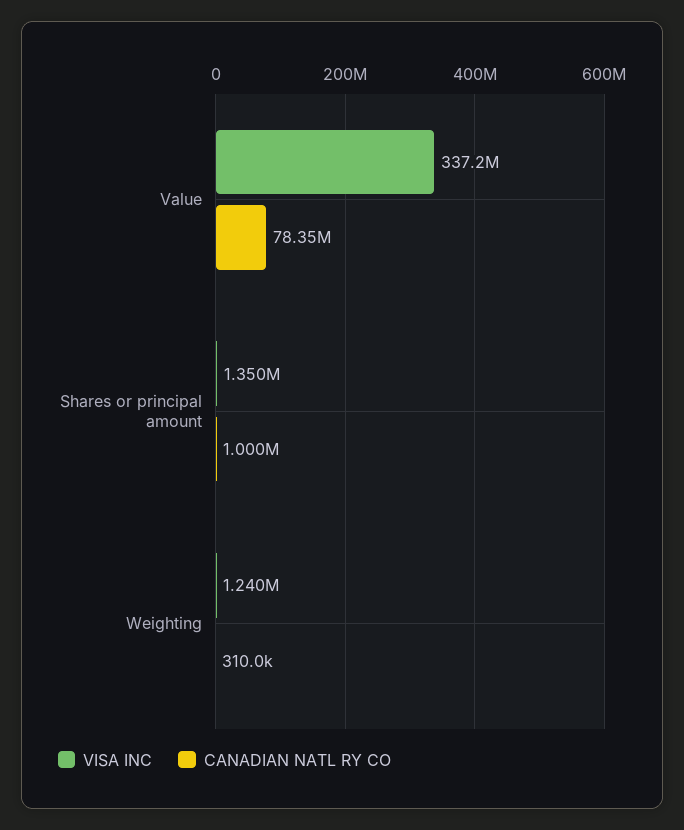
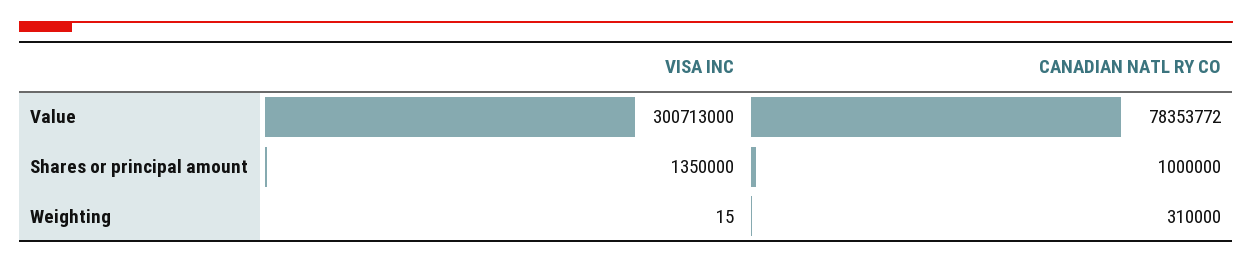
VISA INC, Value: 337200000 -> 300713000
VISA INC, Weighting: 1240000 -> 15

